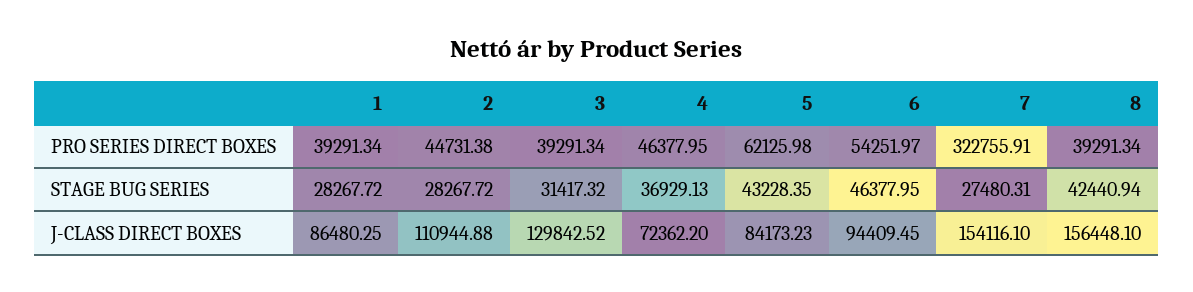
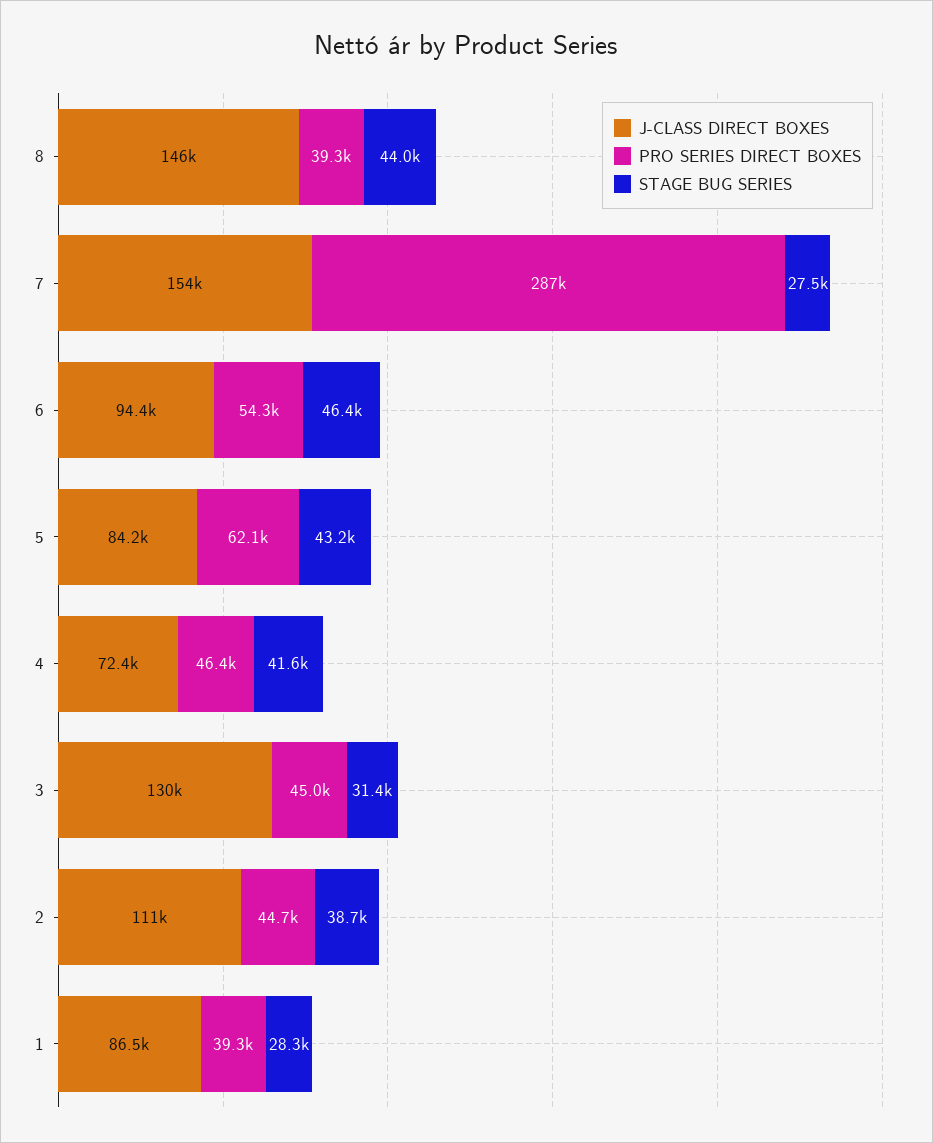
PRO SERIES DIRECT BOXES, 3: 39291.34 -> 45000
PRO SERIES DIRECT BOXES, 7: 322755.91 -> 287000
STAGE BUG SERIES, 2: 28267.72 -> 38700
STAGE BUG SERIES, 4: 36929.13 -> 41600
STAGE BUG SERIES, 8: 42440.94 -> 44000
J-CLASS DIRECT BOXES, 8: 156448.1 -> 146000

